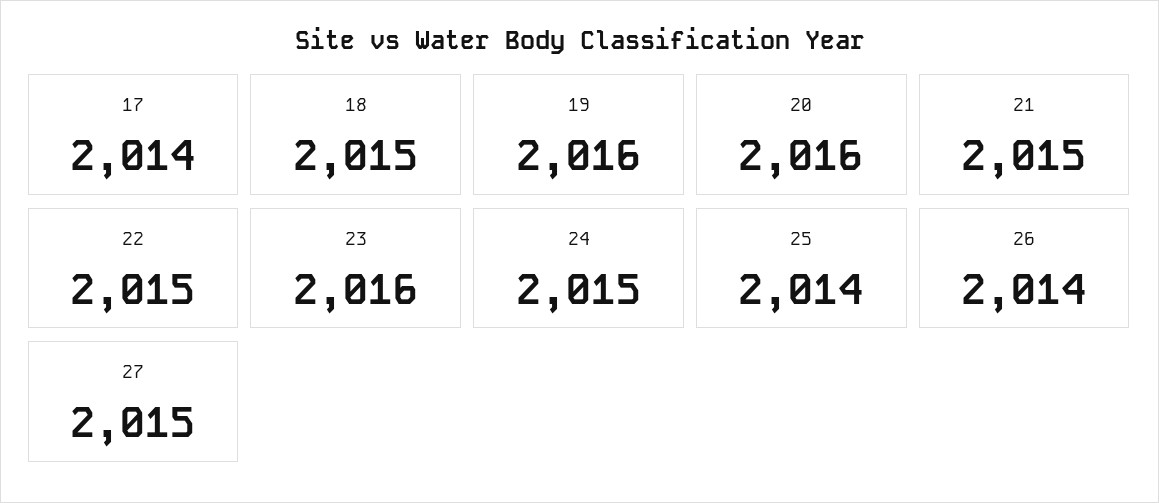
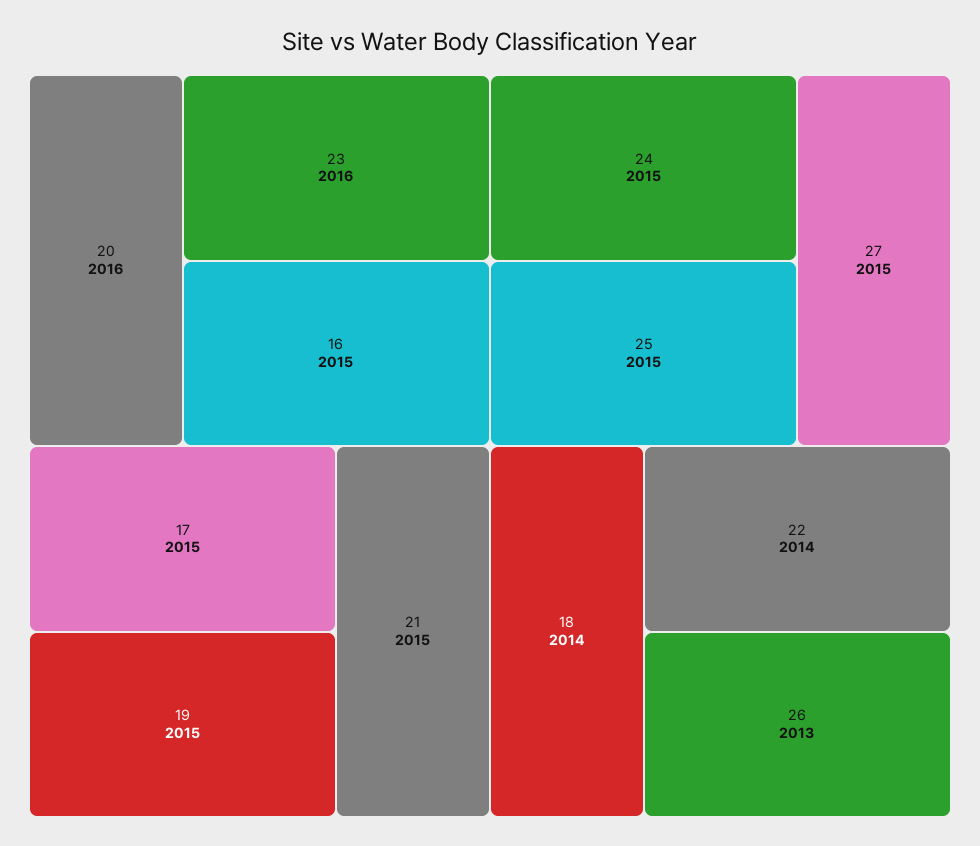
17: 2014 -> 2015
18: 2015 -> 2014
19: 2016 -> 2015
22: 2015 -> 2014
25: 2014 -> 2015
26: 2014 -> 2013
16: none -> 2015

